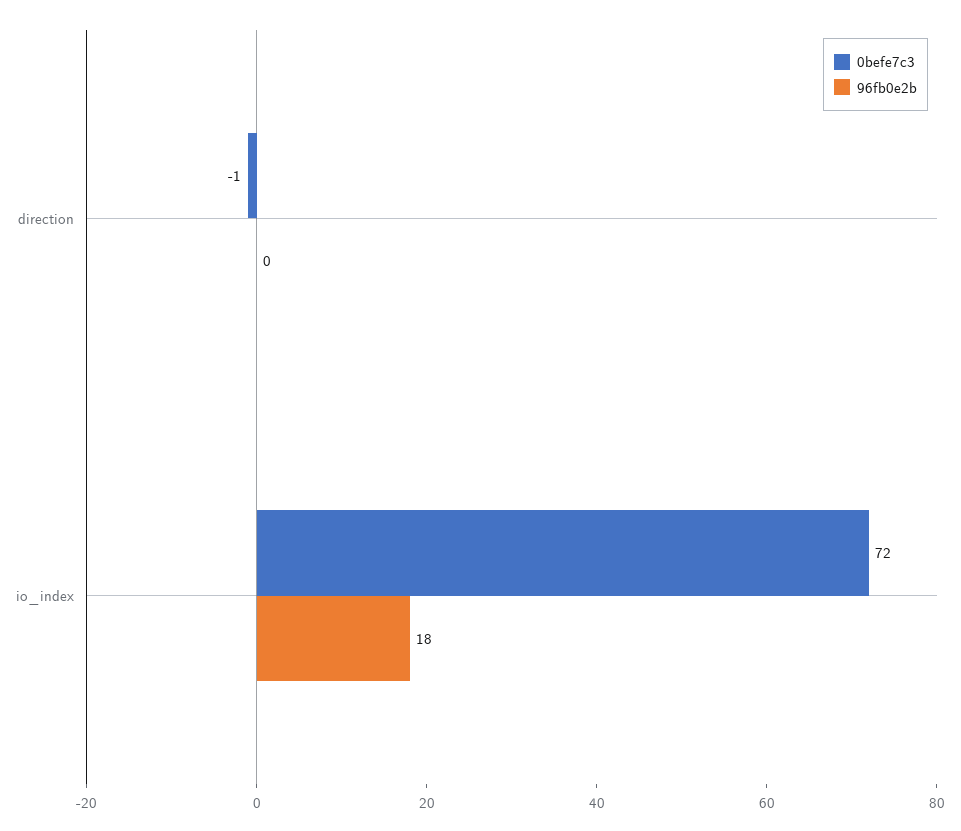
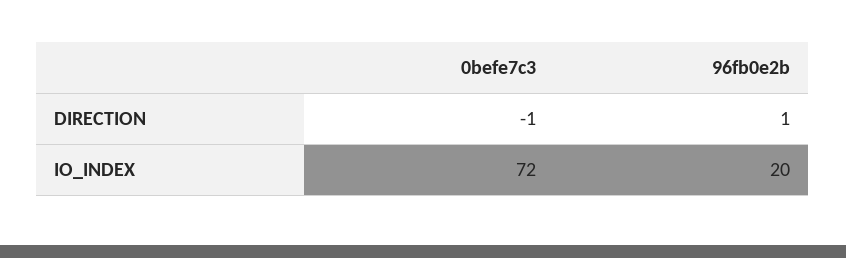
96fb0e2b, direction: 0 -> 1
96fb0e2b, io_index: 18 -> 20

